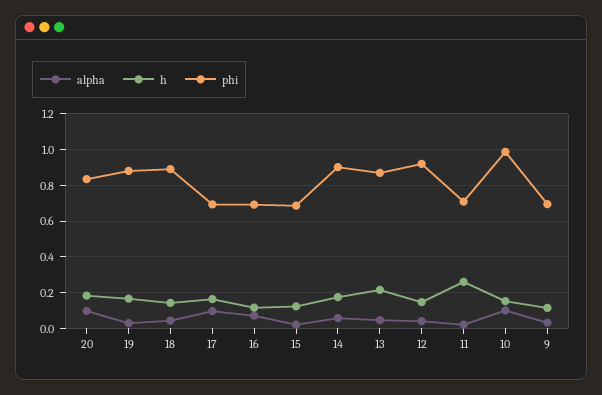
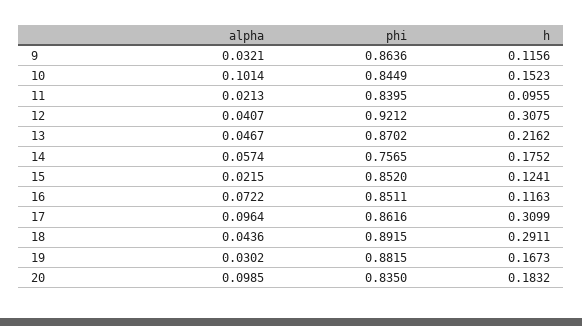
h, 18: 0.15 -> 0.2911
h, 17: 0.15 -> 0.3099
phi, 17: 0.7 -> 0.8616
phi, 16: 0.7 -> 0.8511
phi, 15: 0.7 -> 0.852
phi, 14: 0.9 -> 0.7565
h, 12: 0.15 -> 0.3075
h, 11: 0.25 -> 0.0955
phi, 11: 0.7 -> 0.8395
phi, 10: 1 -> 0.8449
phi, 9: 0.7 -> 0.8636

